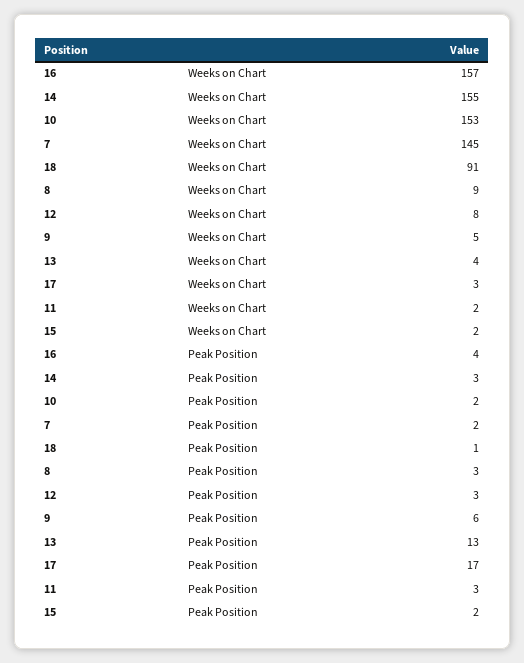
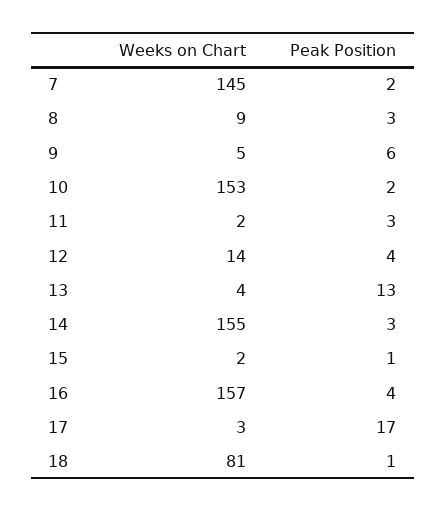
18, Weeks on Chart: 91 -> 81
12, Weeks on Chart: 8 -> 14
12, Peak Position: 3 -> 4
15, Peak Position: 2 -> 1

